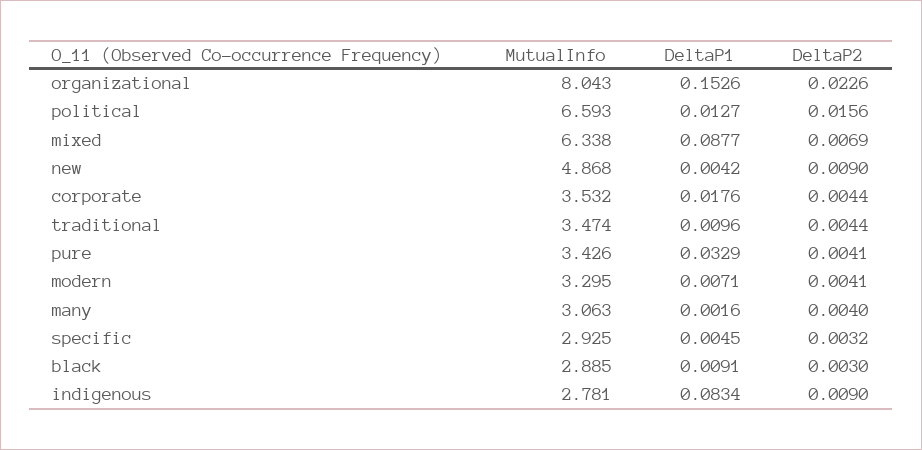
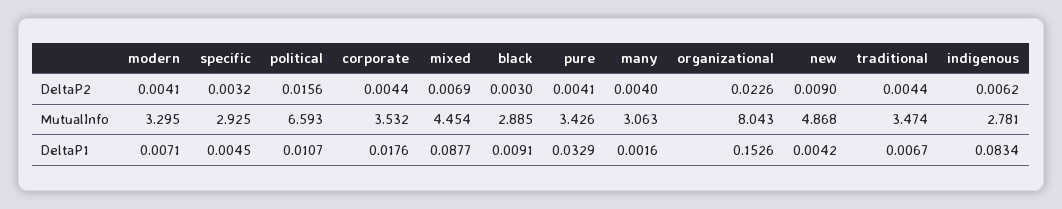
DeltaP1, political: 0.0127 -> 0.0107
MutualInfo, mixed: 6.338 -> 4.454
DeltaP1, traditional: 0.0096 -> 0.0067
DeltaP2, indigenous: 0.009 -> 0.0062

